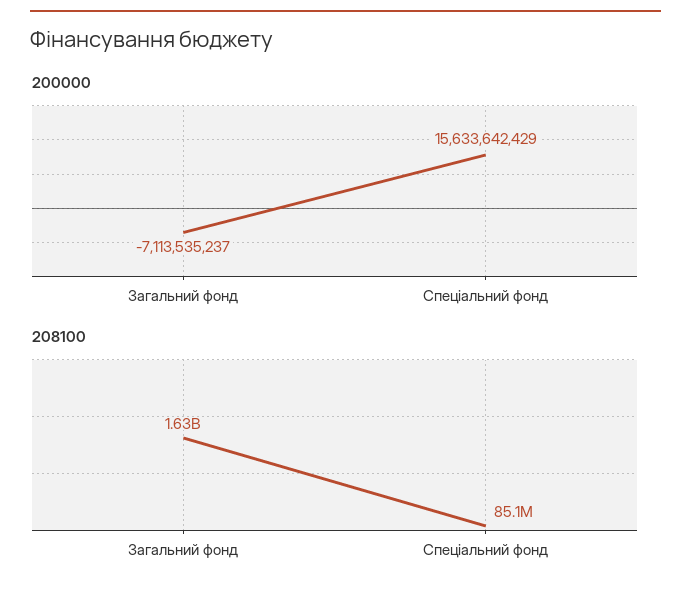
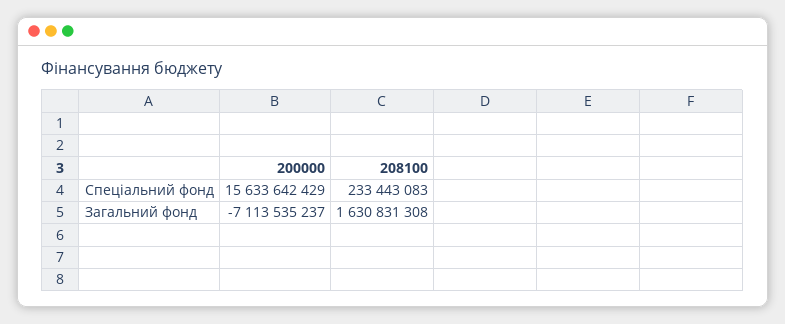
208100, Спеціальний фонд: 85100000 -> 233443083

